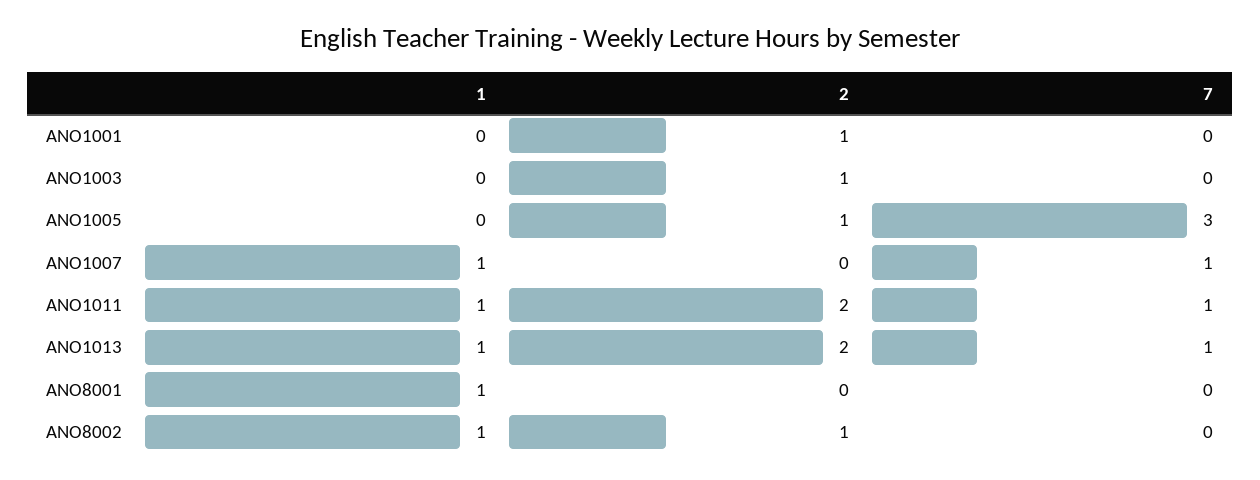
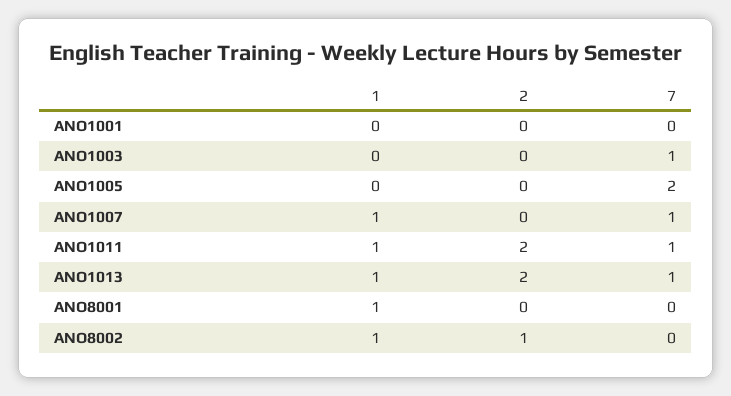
2, ANO1001: 1 -> 0
2, ANO1003: 1 -> 0
7, ANO1003: 0 -> 1
2, ANO1005: 1 -> 0
7, ANO1005: 3 -> 2

